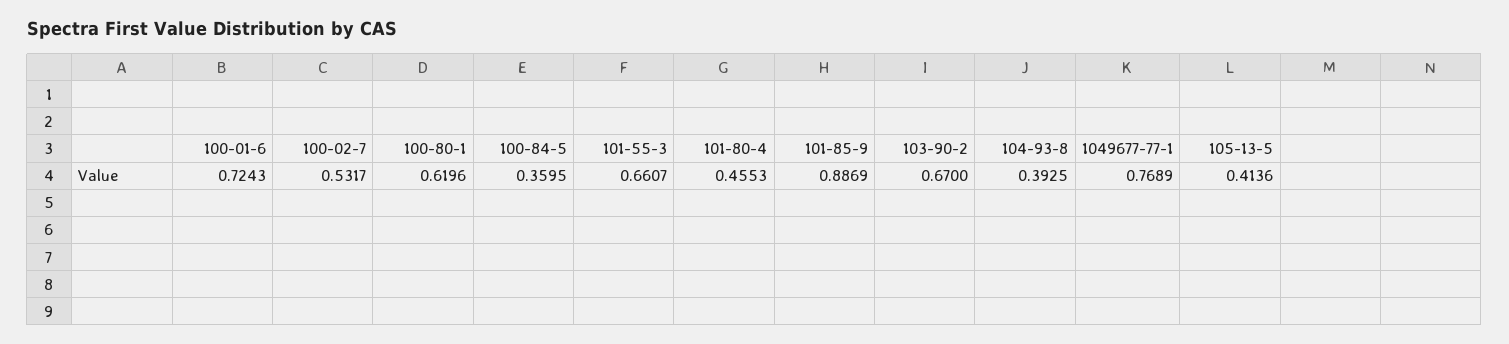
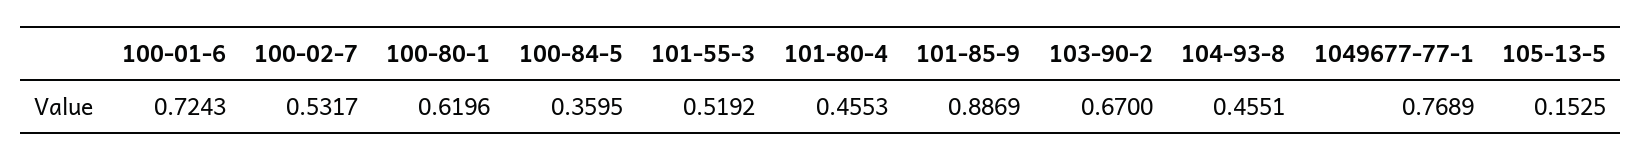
101-55-3: 0.6607 -> 0.5192
104-93-8: 0.3925 -> 0.4551
105-13-5: 0.4136 -> 0.1525

